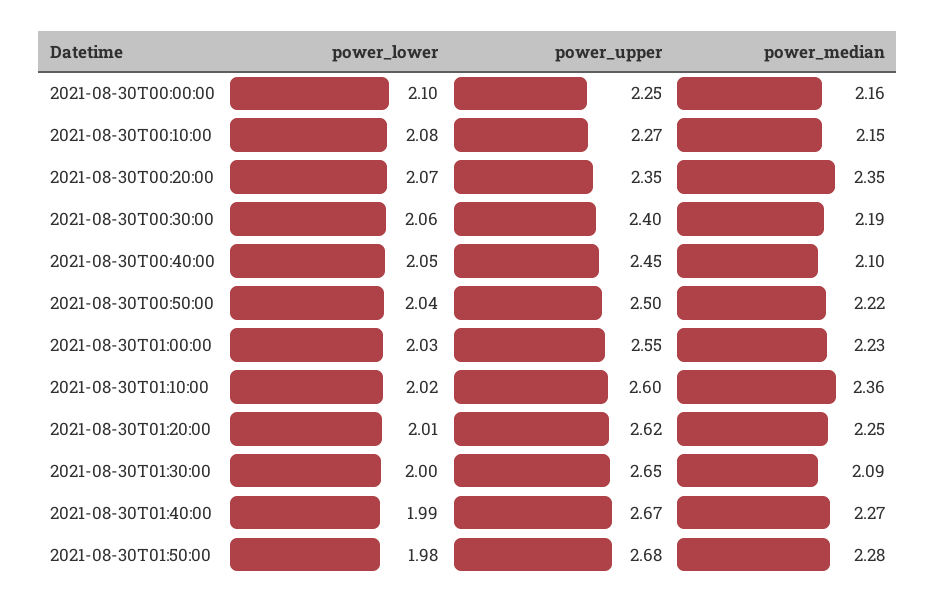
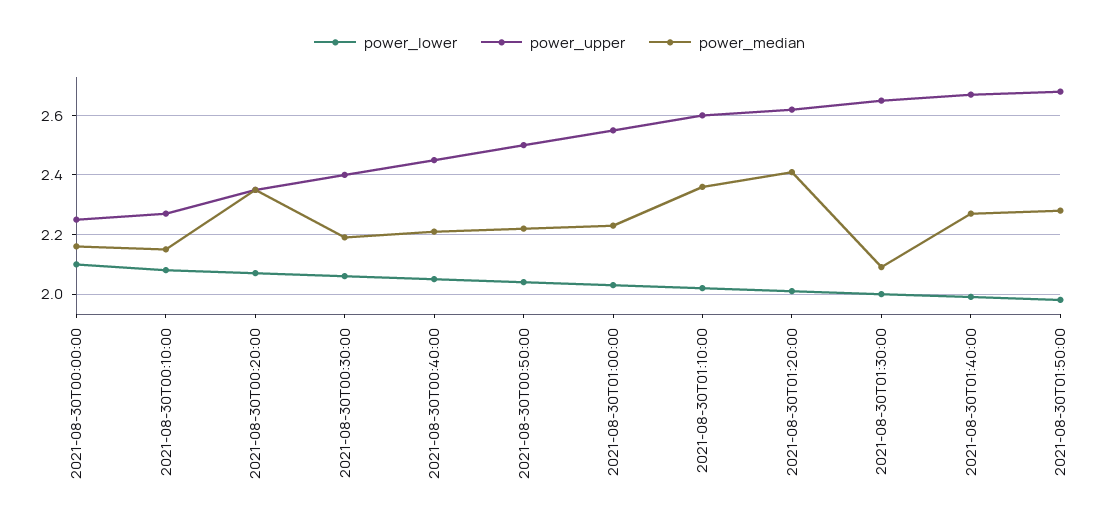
power_median, 2021-08-30T00:40:00: 2.1 -> 2.2
power_median, 2021-08-30T01:20:00: 2.25 -> 2.4

